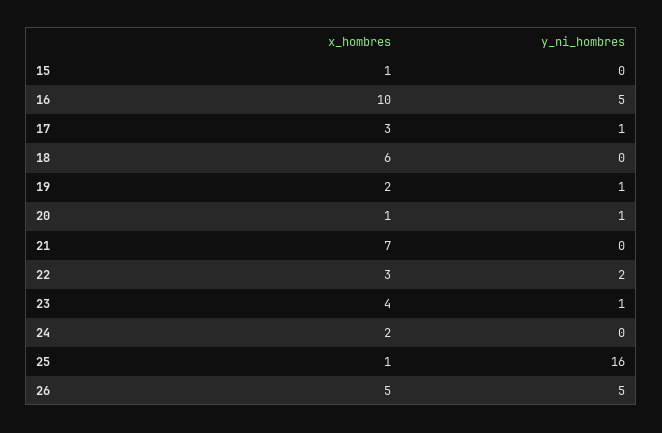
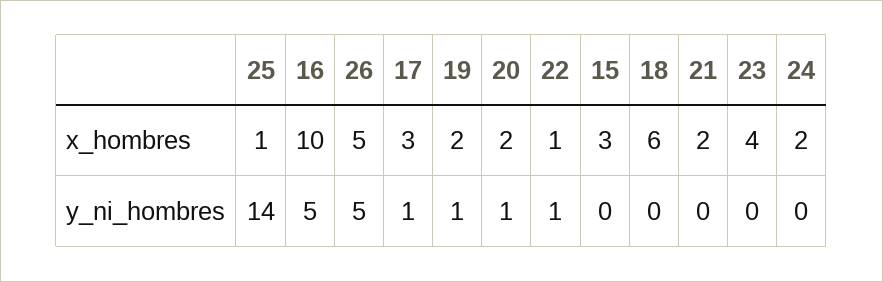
x_hombres, 15: 1 -> 3
x_hombres, 20: 1 -> 2
x_hombres, 21: 7 -> 2
x_hombres, 22: 3 -> 1
y_ni_hombres, 22: 2 -> 1
y_ni_hombres, 23: 1 -> 0
y_ni_hombres, 25: 16 -> 14

